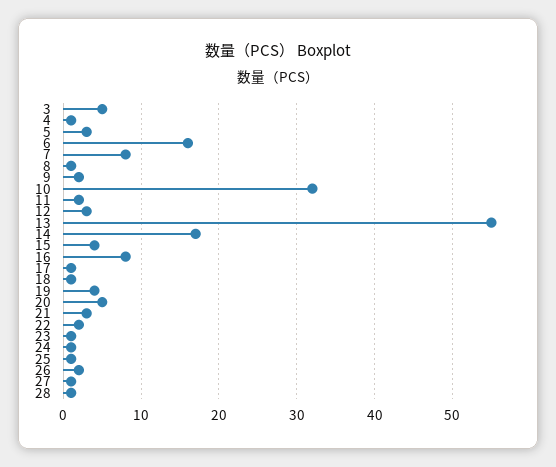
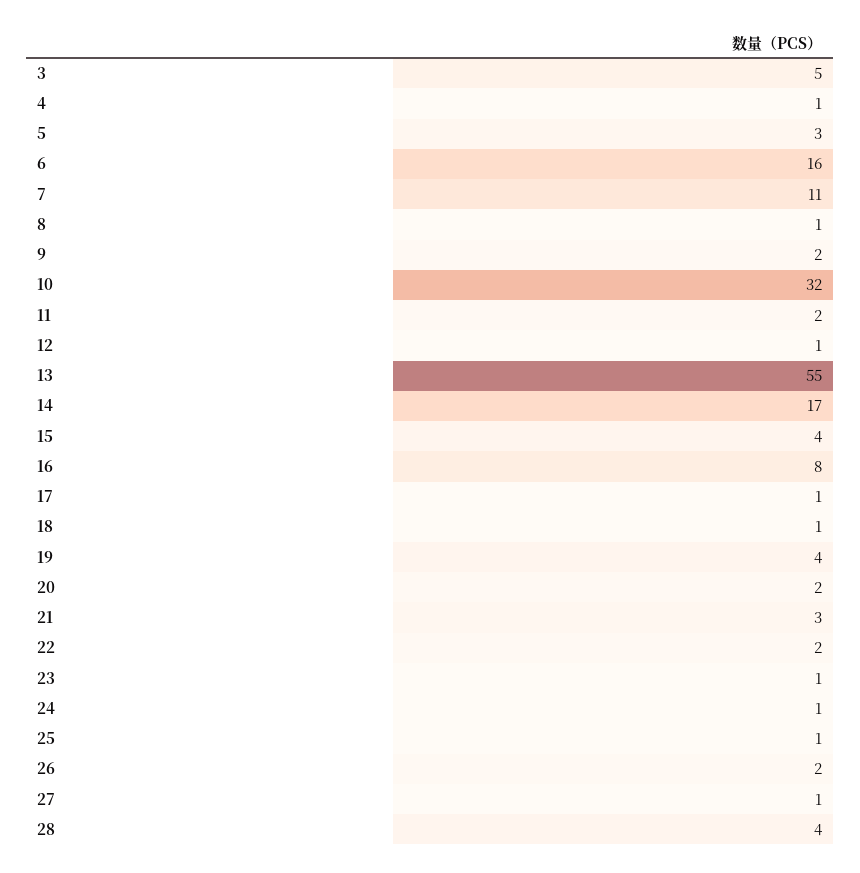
7: 8 -> 11
12: 3 -> 1
20: 5 -> 2
28: 1 -> 4

